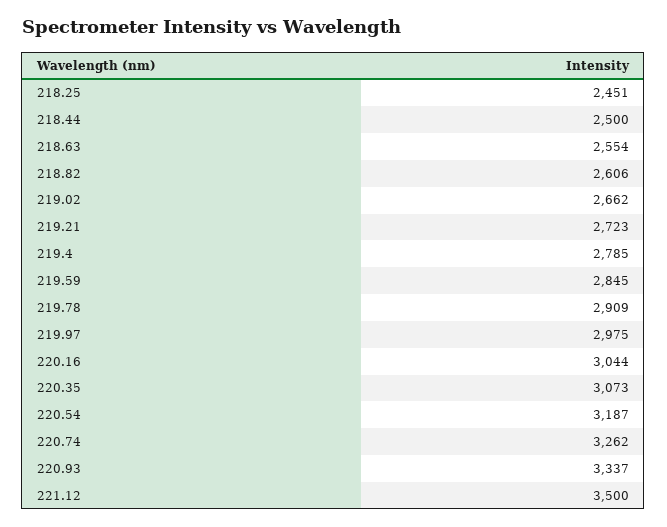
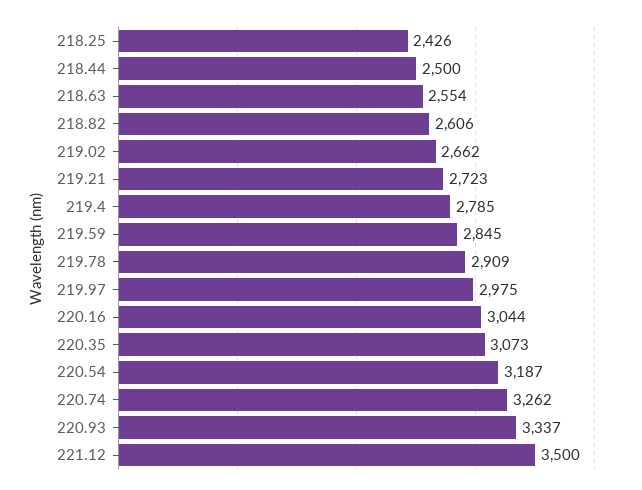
218.25: 2451 -> 2426

